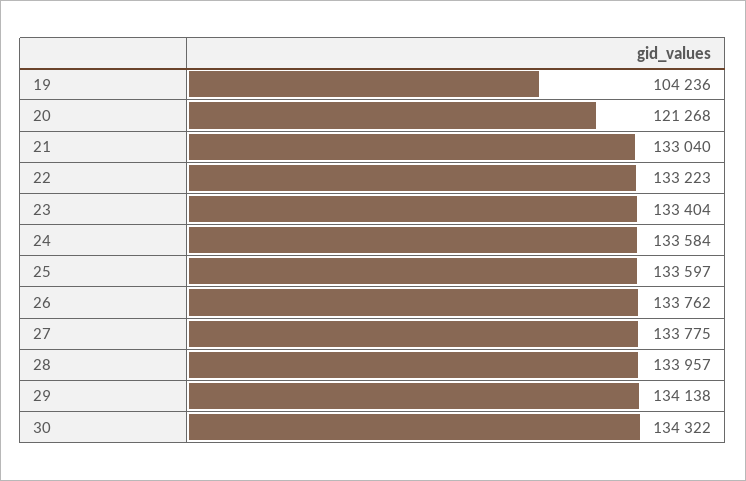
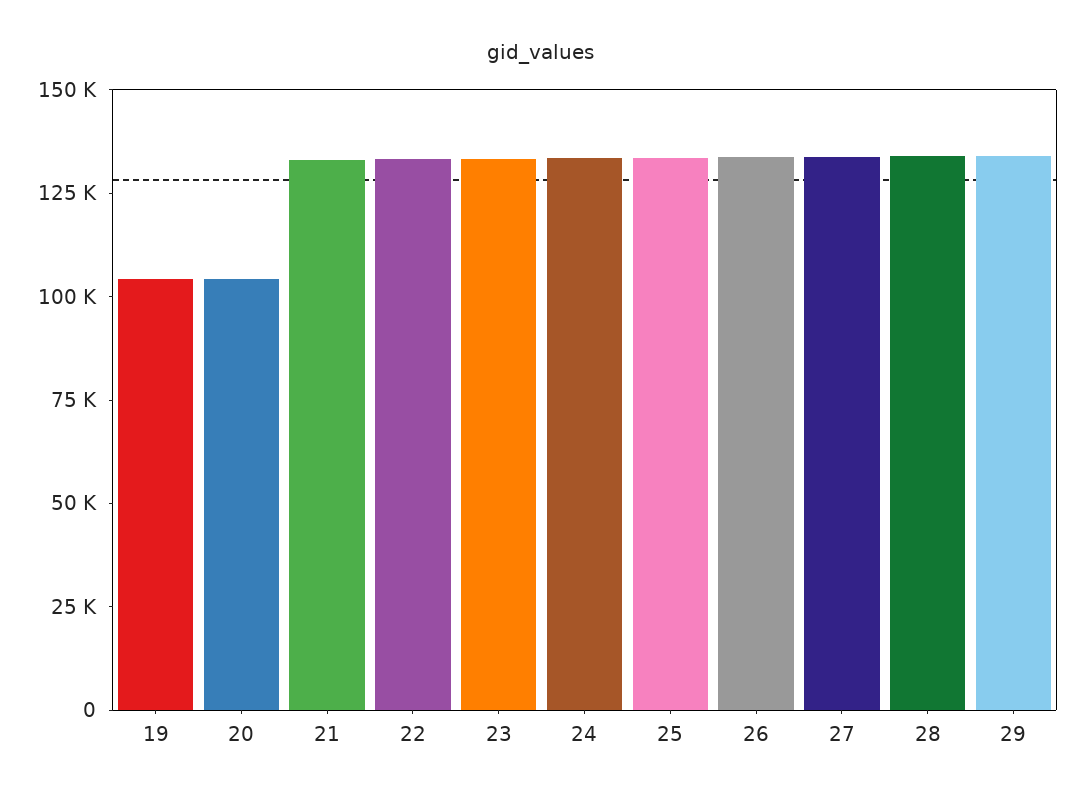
20: 121268 -> 105000
30: 134322 -> none

